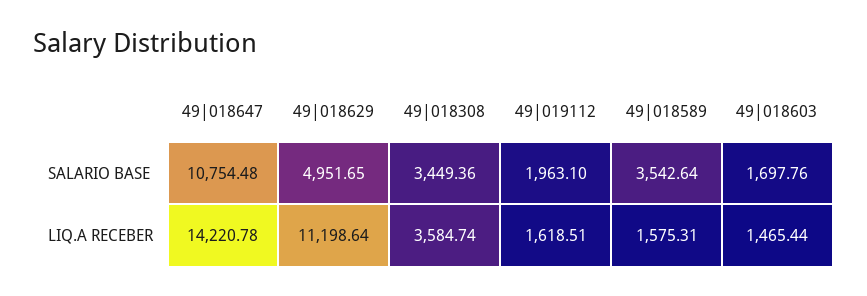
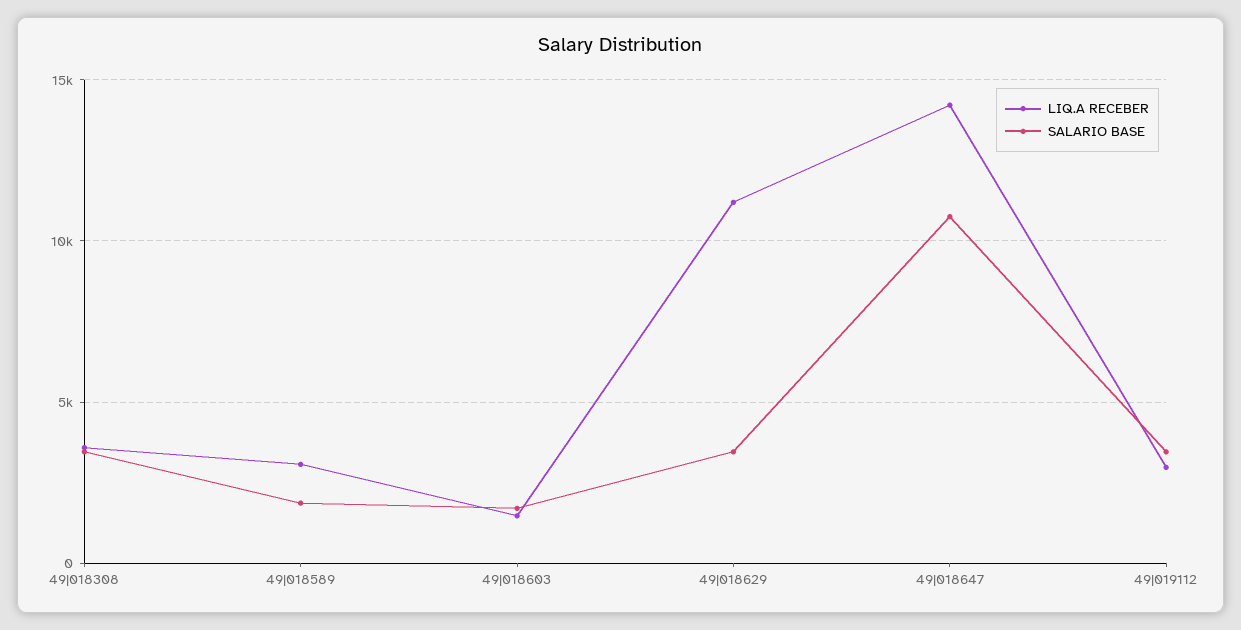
SALARIO BASE, 49|018629: 4951.65 -> 3500
SALARIO BASE, 49|019112: 1963.1 -> 3500
SALARIO BASE, 49|018589: 3542.64 -> 2000
LIQ.A RECEBER, 49|019112: 1618.51 -> 3000
LIQ.A RECEBER, 49|018589: 1575.31 -> 3000

